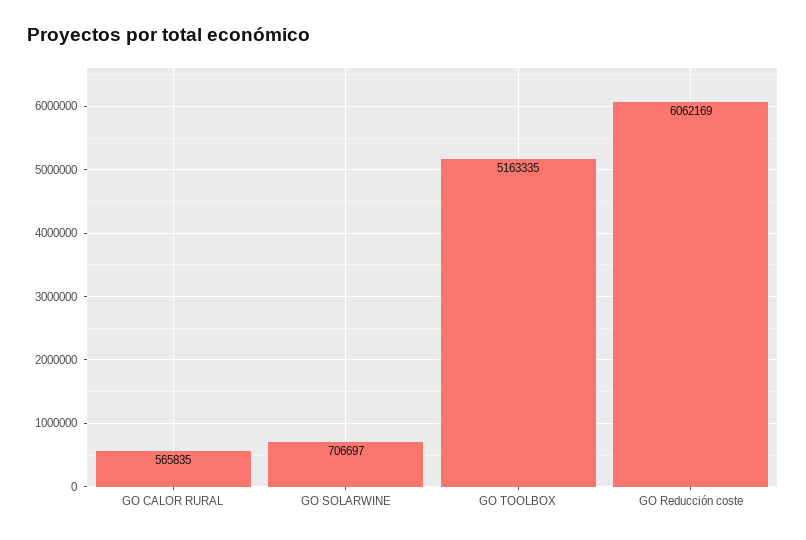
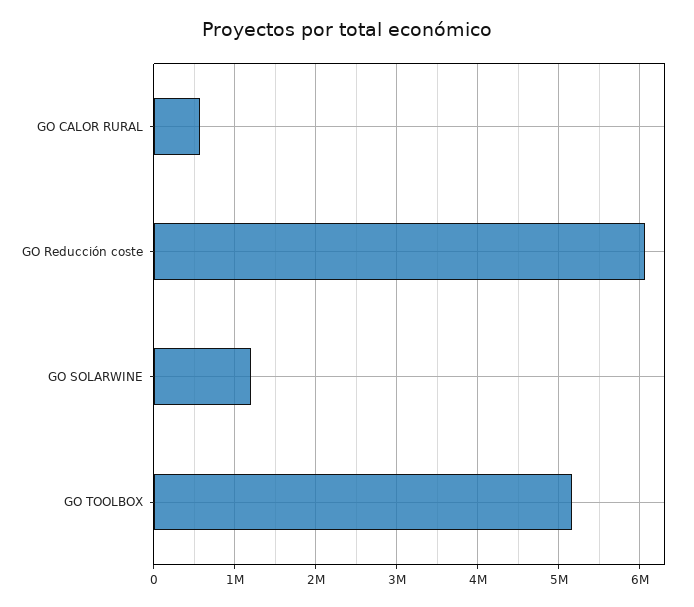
GO SOLARWINE: 706697 -> 1200000

